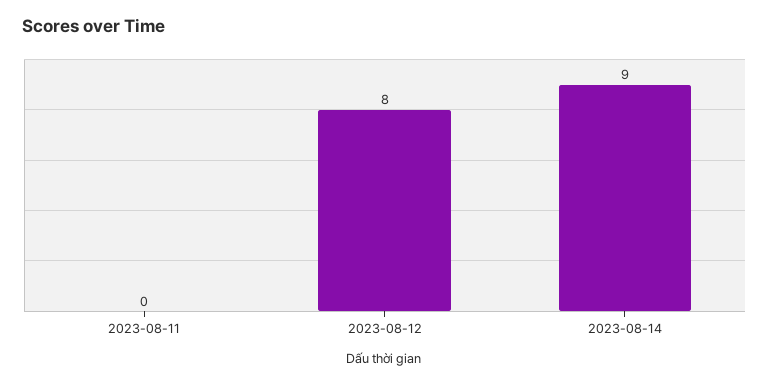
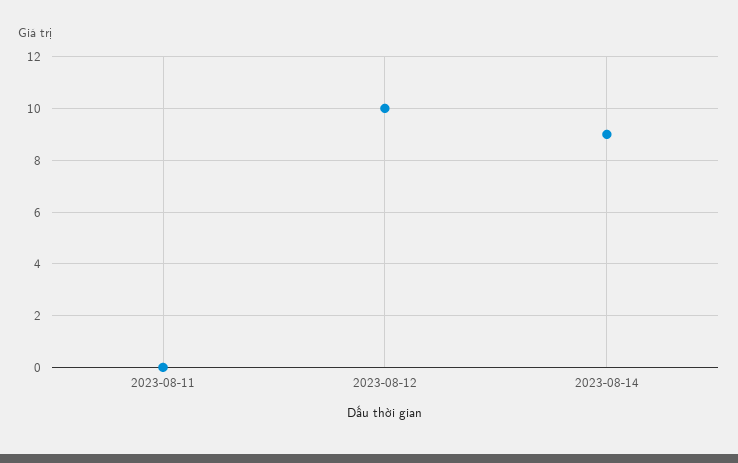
2023-08-12: 8 -> 10

